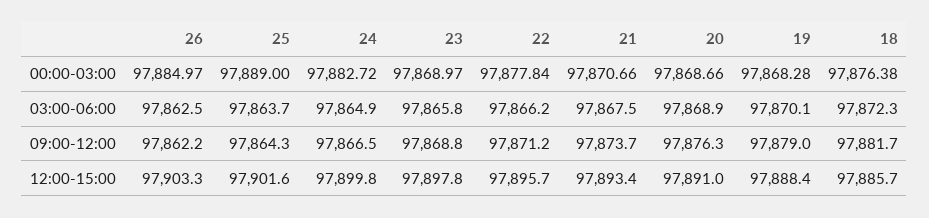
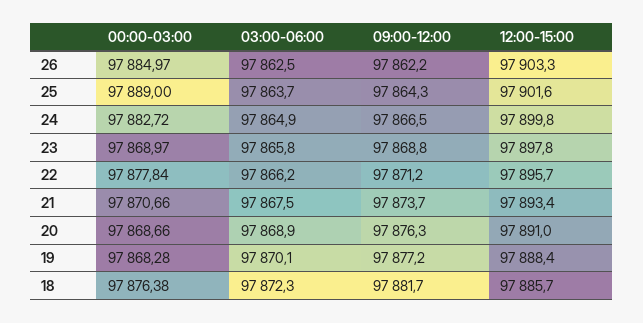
19, 09:00-12:00: 97879 -> 97877.2

